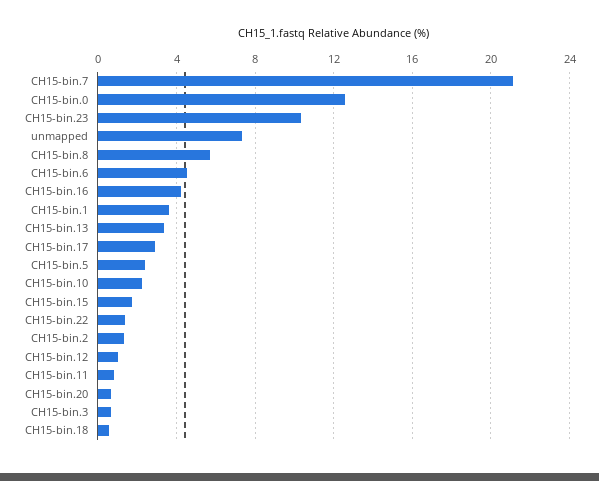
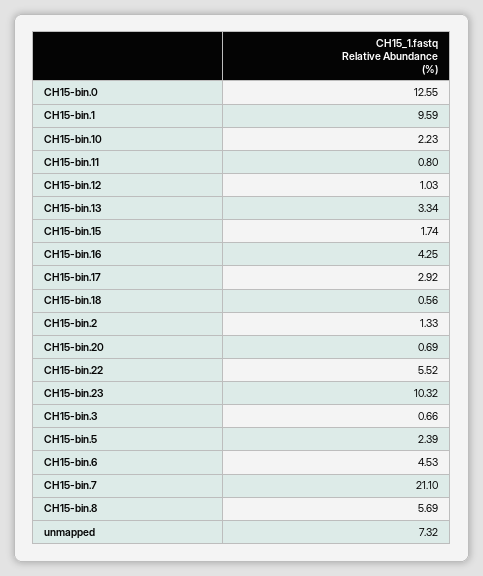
CH15-bin.1: 3.5 -> 9.59
CH15-bin.22: 1.5 -> 5.52

